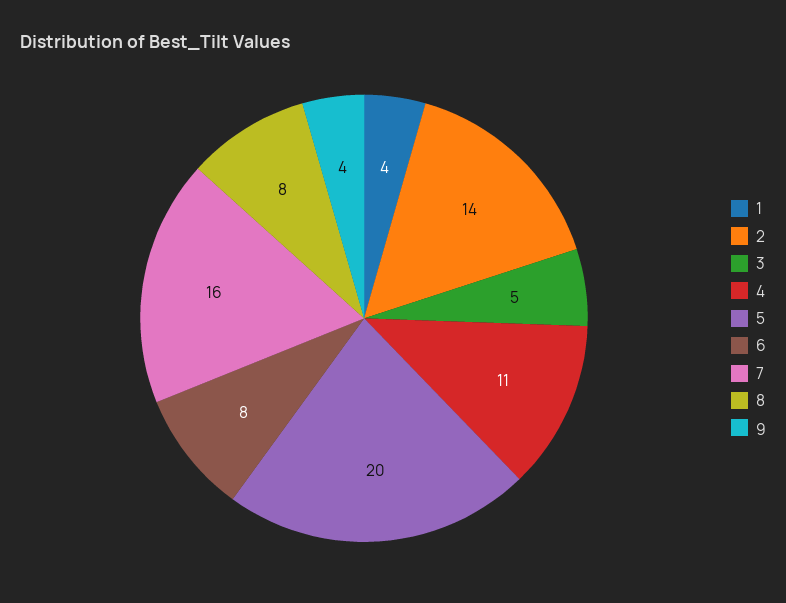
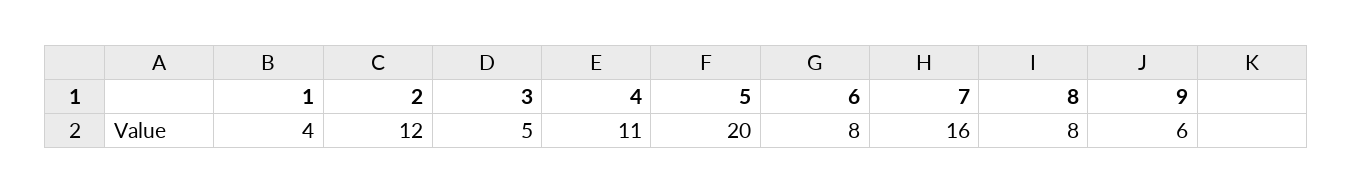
2: 14 -> 12
9: 4 -> 6

